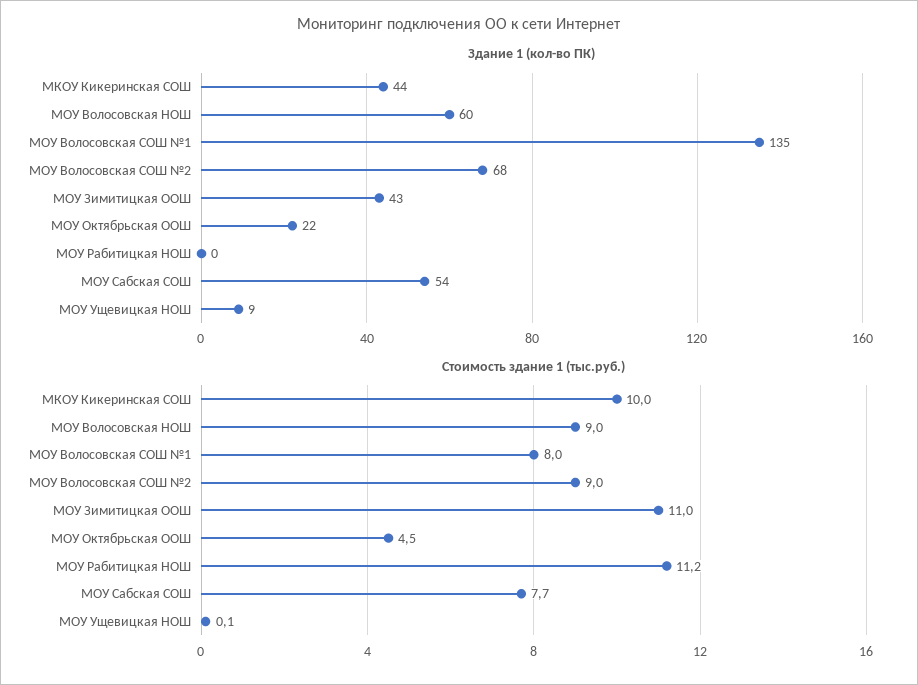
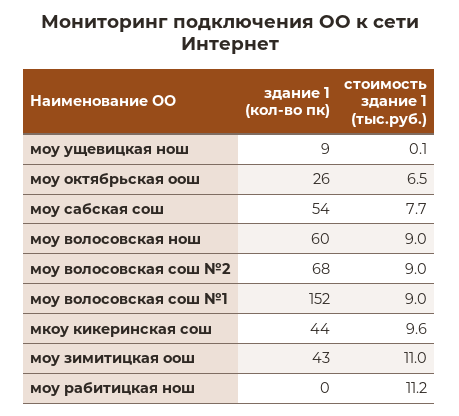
Здание 1 (кол-во ПК), МОУ Волосовская СОШ №1: 135 -> 152
Здание 1 (кол-во ПК), МОУ Октябрьская ООШ: 22 -> 26
Стоимость здание 1 (тыс.руб.), МКОУ Кикеринская СОШ: 10 -> 9.6
Стоимость здание 1 (тыс.руб.), МОУ Волосовская СОШ №1: 8 -> 9
Стоимость здание 1 (тыс.руб.), МОУ Октябрьская ООШ: 4.5 -> 6.5

